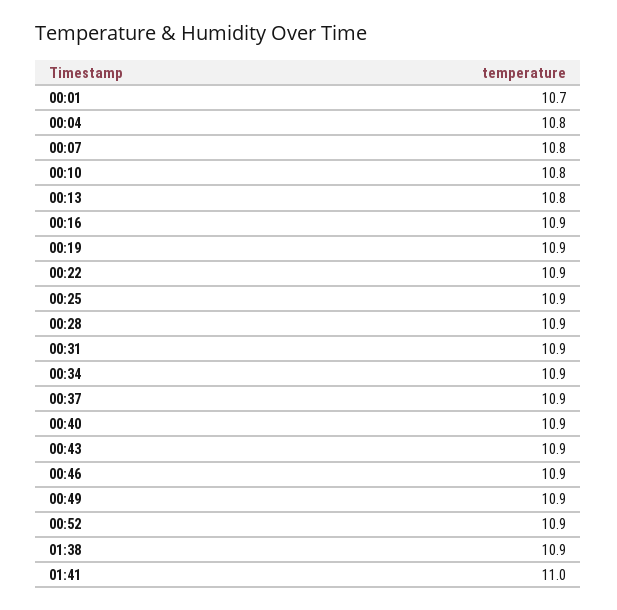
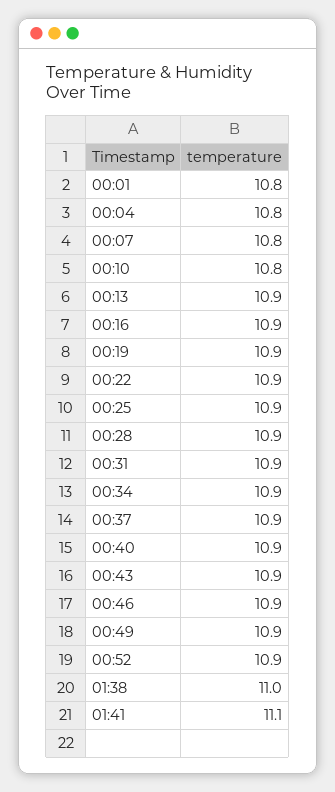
00:01: 10.7 -> 10.8
00:13: 10.8 -> 10.9
01:38: 10.9 -> 11
01:41: 11 -> 11.1

